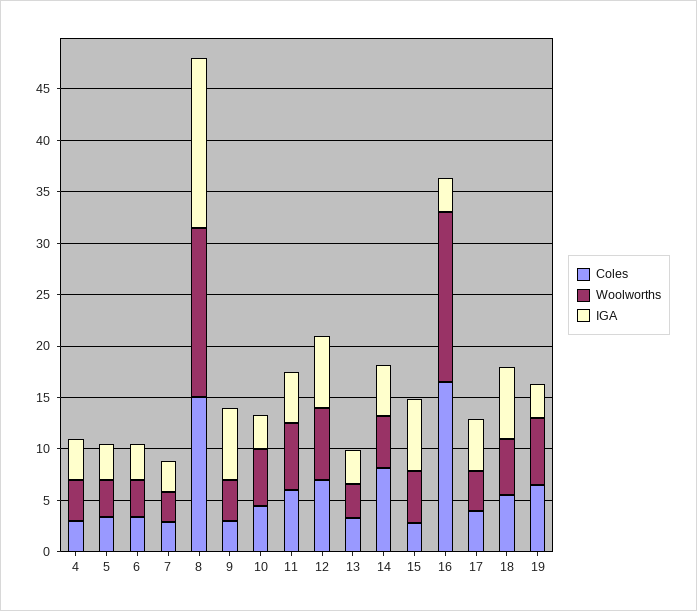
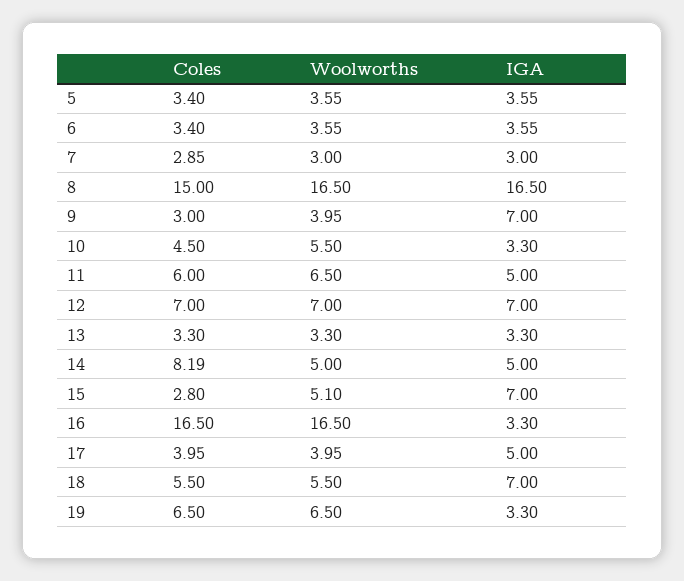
Coles, 4: 3 -> none
Woolworths, 4: 4 -> none
IGA, 4: 4 -> none

